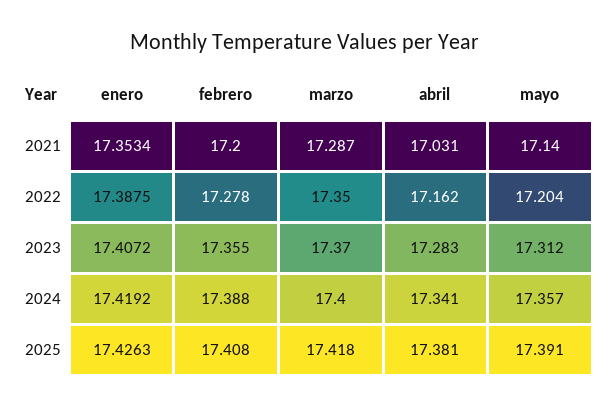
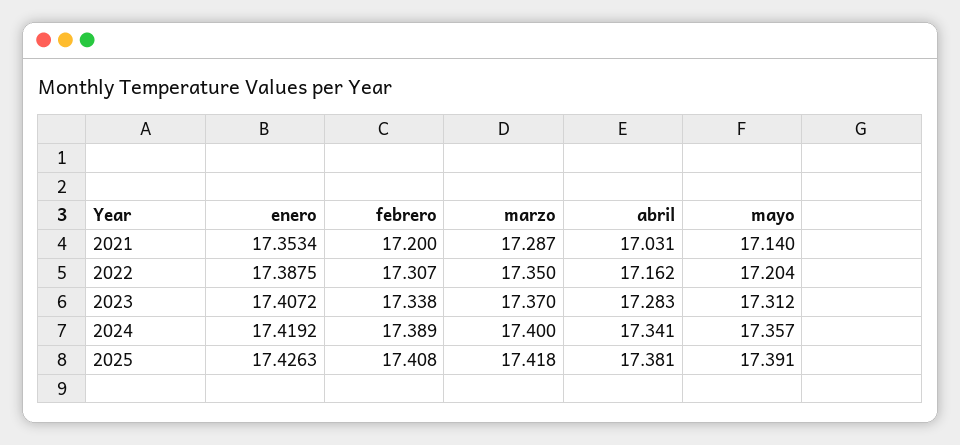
febrero, 2022: 17.278 -> 17.307
febrero, 2023: 17.355 -> 17.338
febrero, 2024: 17.388 -> 17.389

